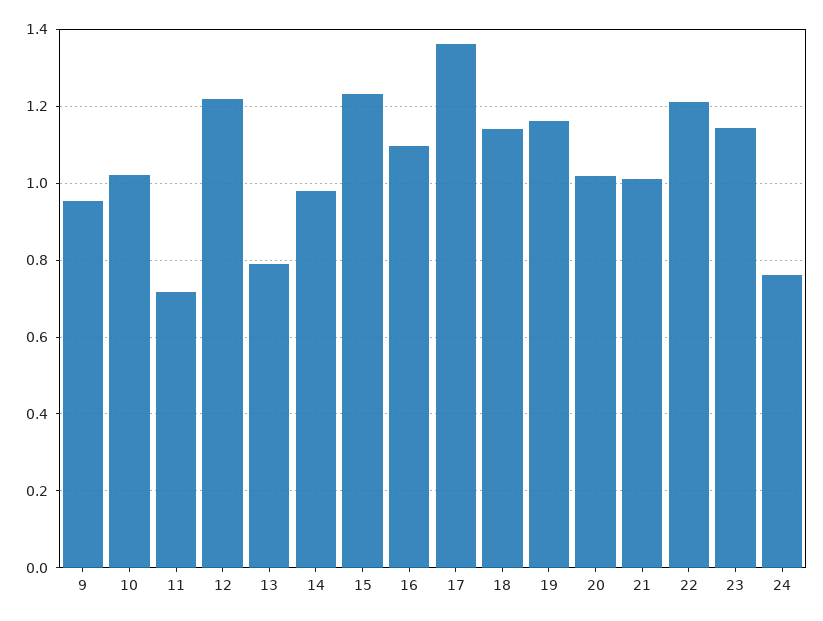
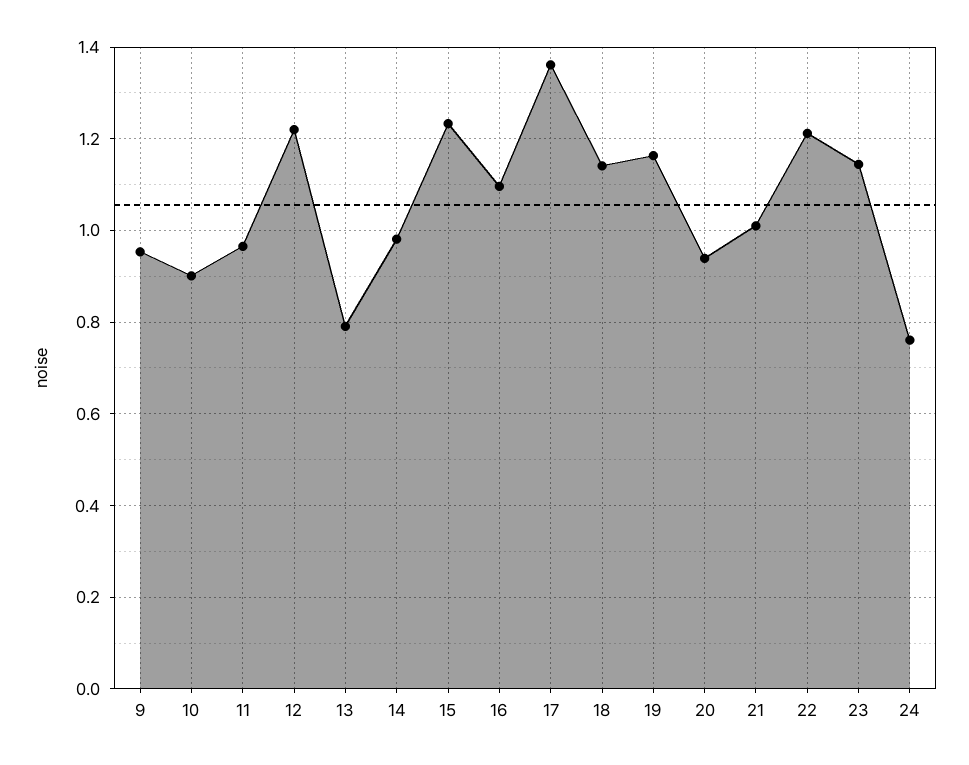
10: 1.02 -> 0.9
11: 0.72 -> 0.96
20: 1.02 -> 0.94

